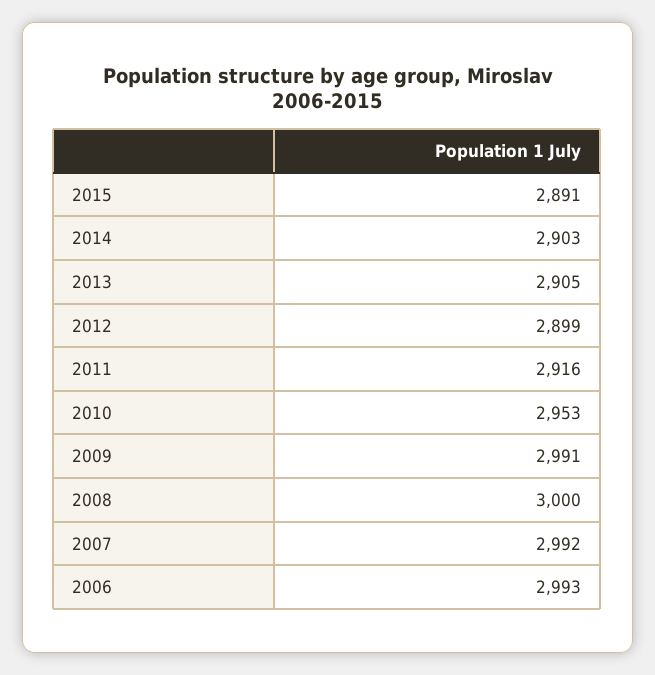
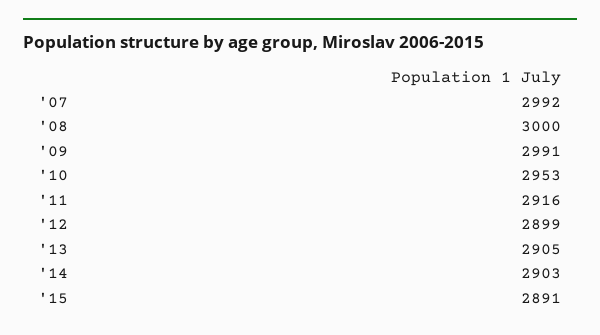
2006: 2993 -> none

